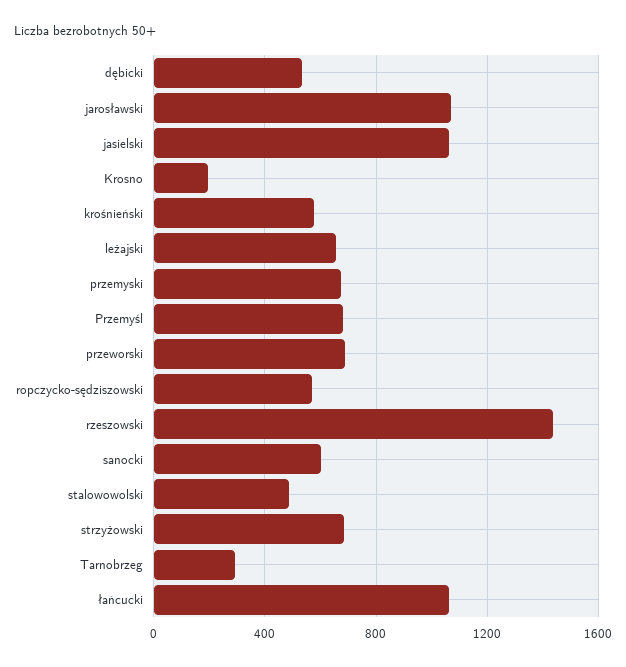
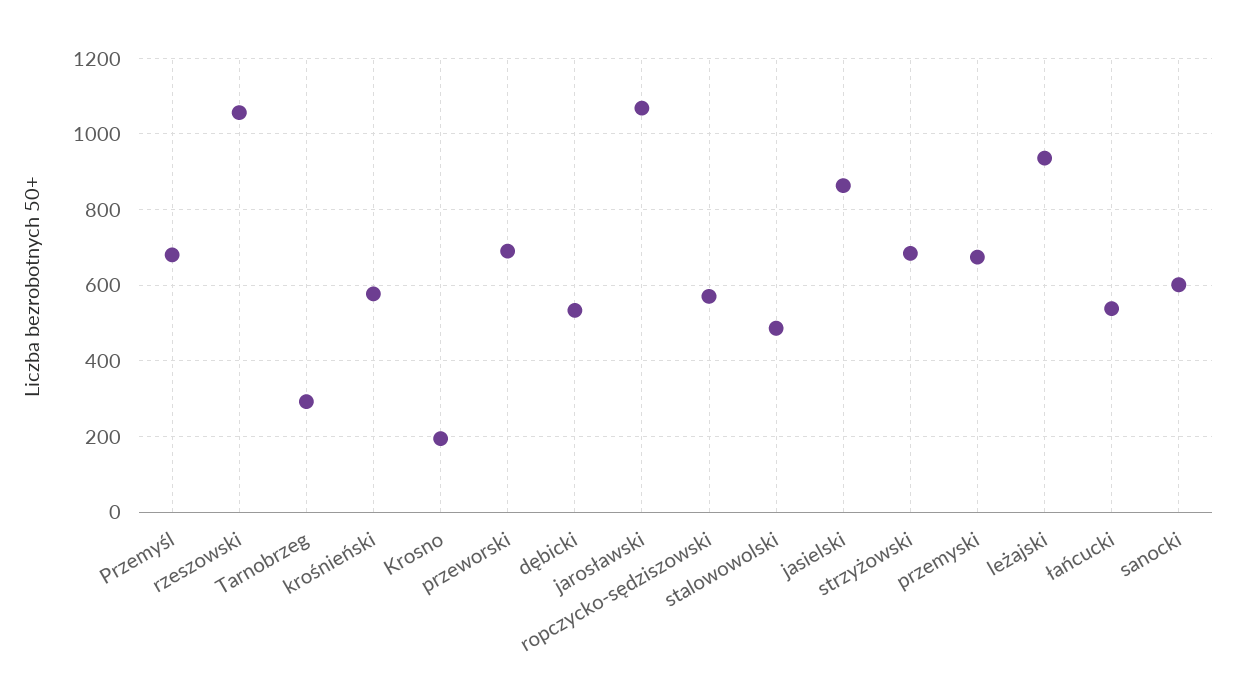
jasielski: 1050 -> 860
leżajski: 650 -> 940
rzeszowski: 1450 -> 1060
łańcucki: 1050 -> 540

